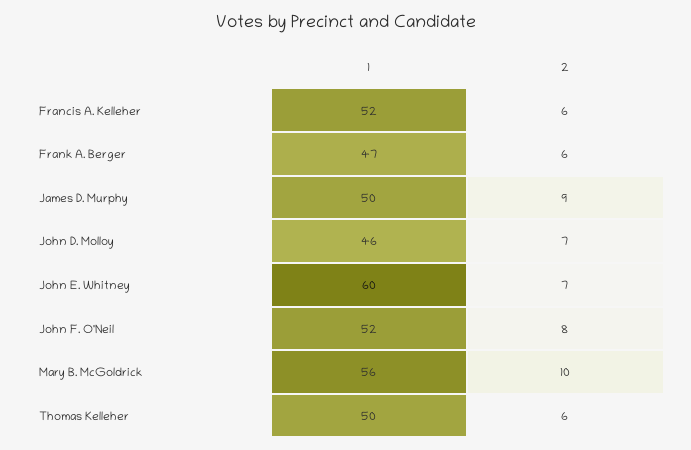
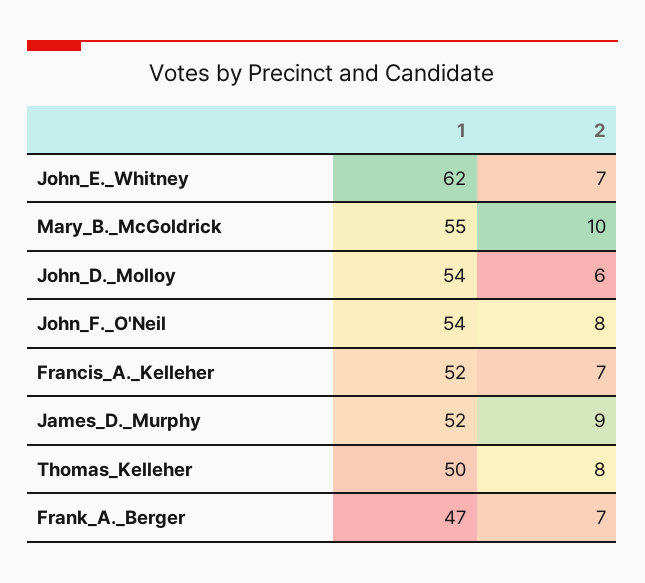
2, Francis A. Kelleher: 6 -> 7
2, Frank A. Berger: 6 -> 7
1, James D. Murphy: 50 -> 52
1, John D. Molloy: 46 -> 54
2, John D. Molloy: 7 -> 6
1, John E. Whitney: 60 -> 62
1, John F. O'Neil: 52 -> 54
1, Mary B. McGoldrick: 56 -> 55
2, Thomas Kelleher: 6 -> 8

